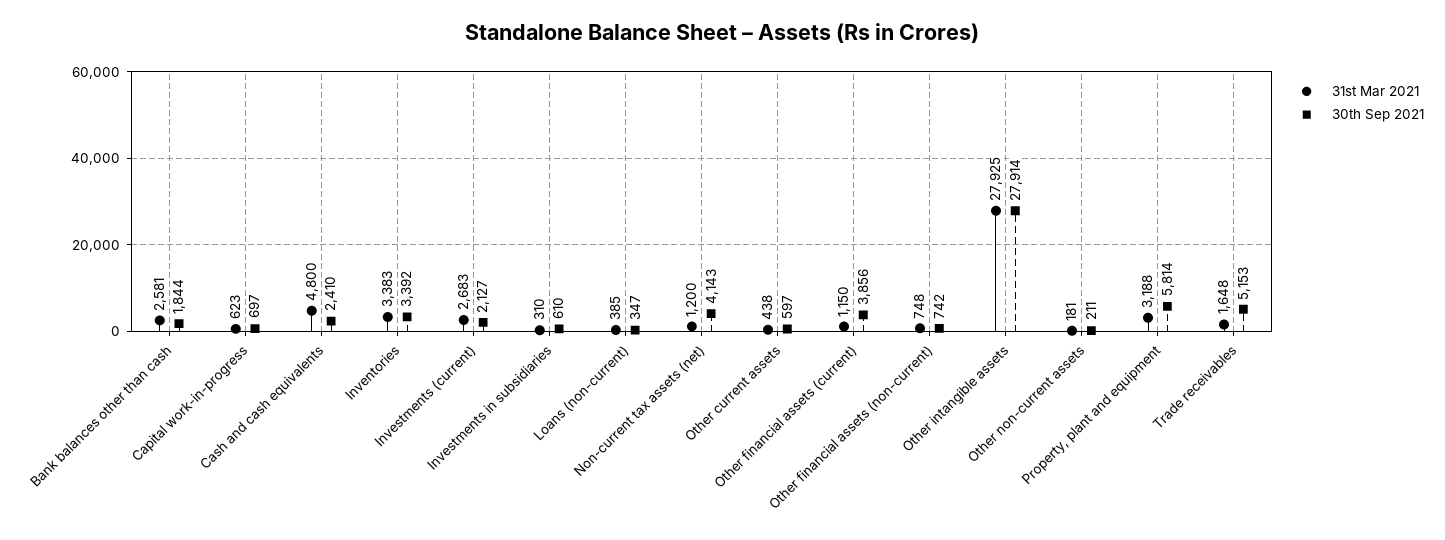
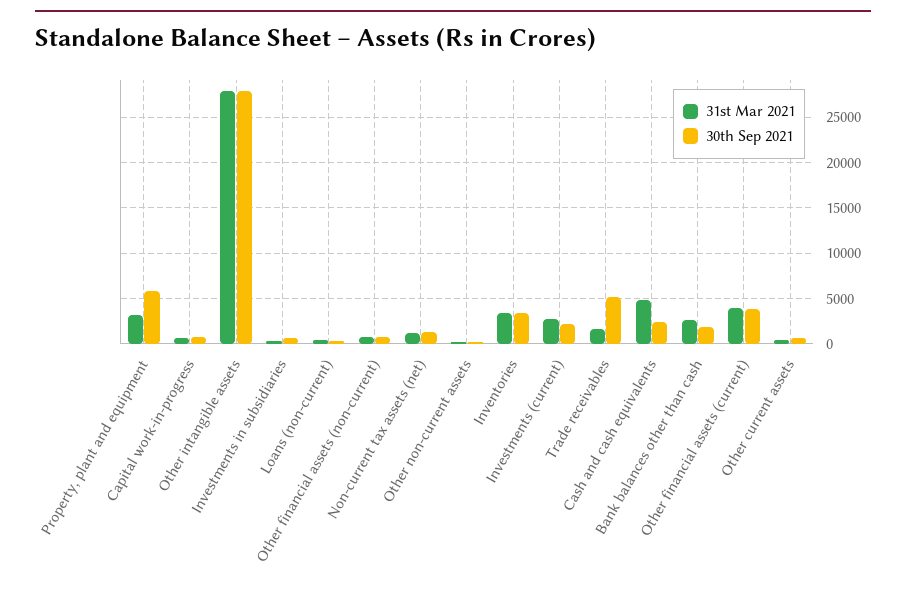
30th Sep 2021, Non-current tax assets (net): 4143 -> 1000
31st Mar 2021, Other financial assets (current): 1150 -> 4000

